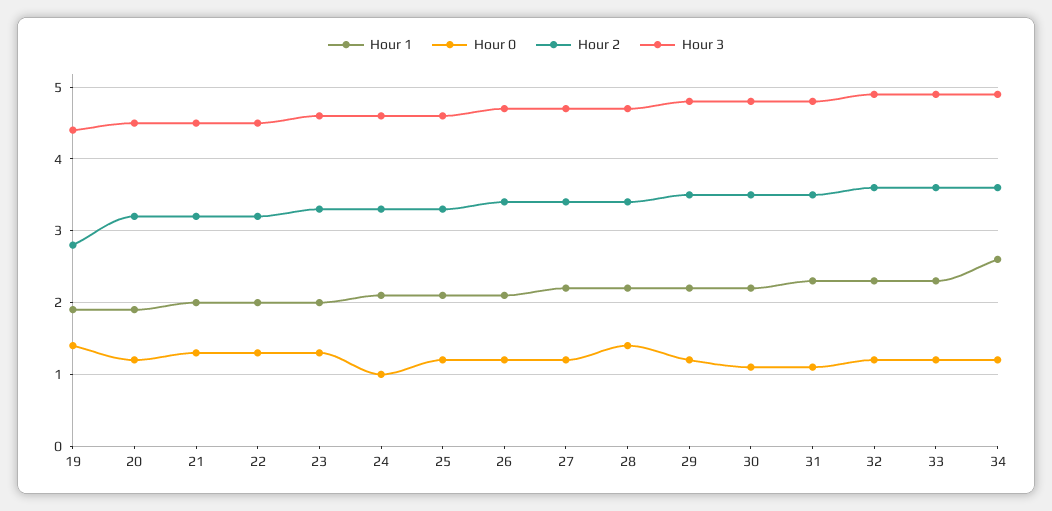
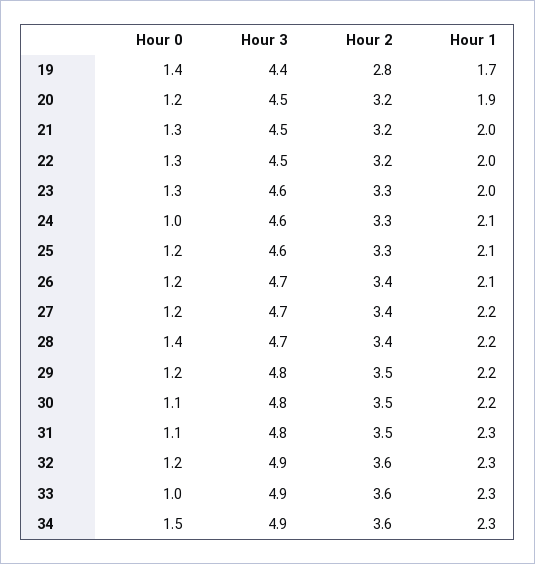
Hour 1, 19: 1.9 -> 1.7
Hour 0, 33: 1.2 -> 1
Hour 1, 34: 2.6 -> 2.3
Hour 0, 34: 1.2 -> 1.5

